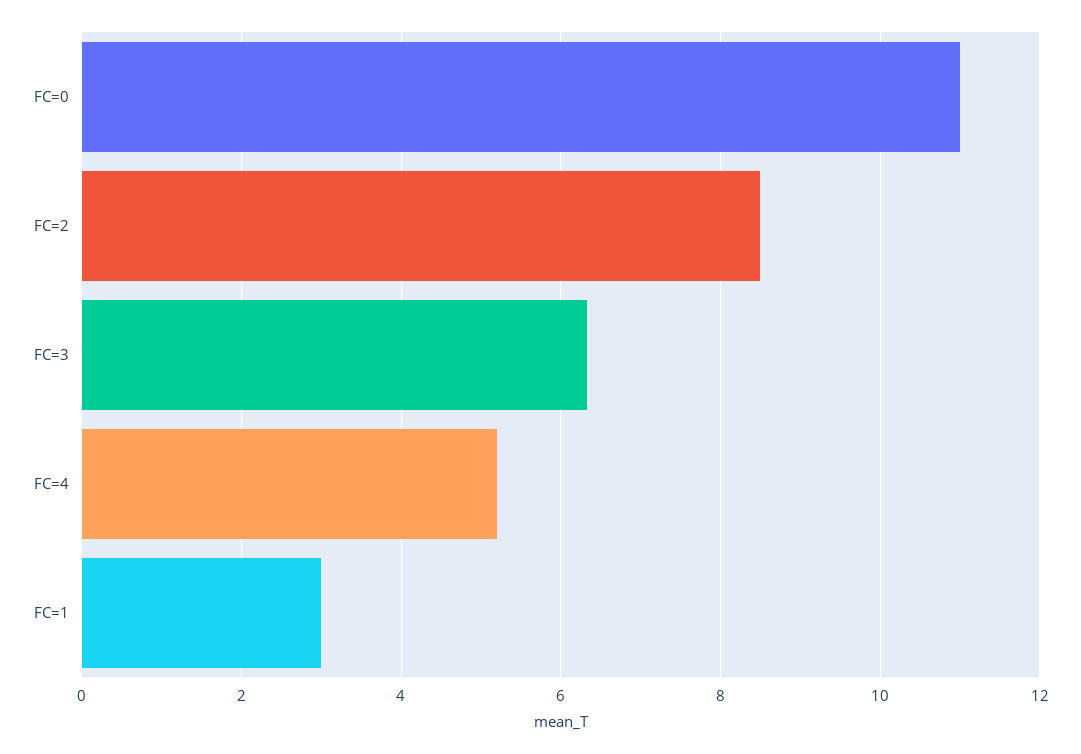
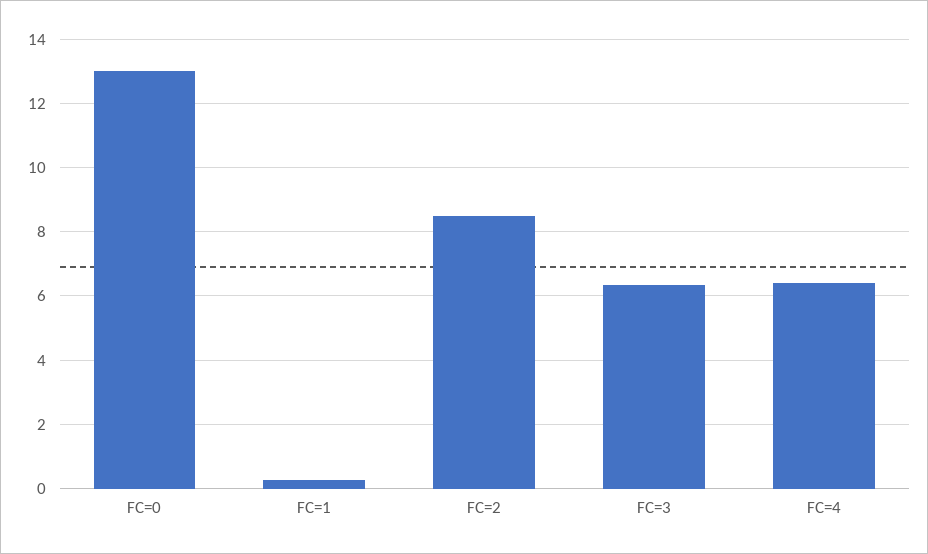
FC=0: 11 -> 13
FC=4: 5.2 -> 6.4
FC=1: 3 -> 0.2

